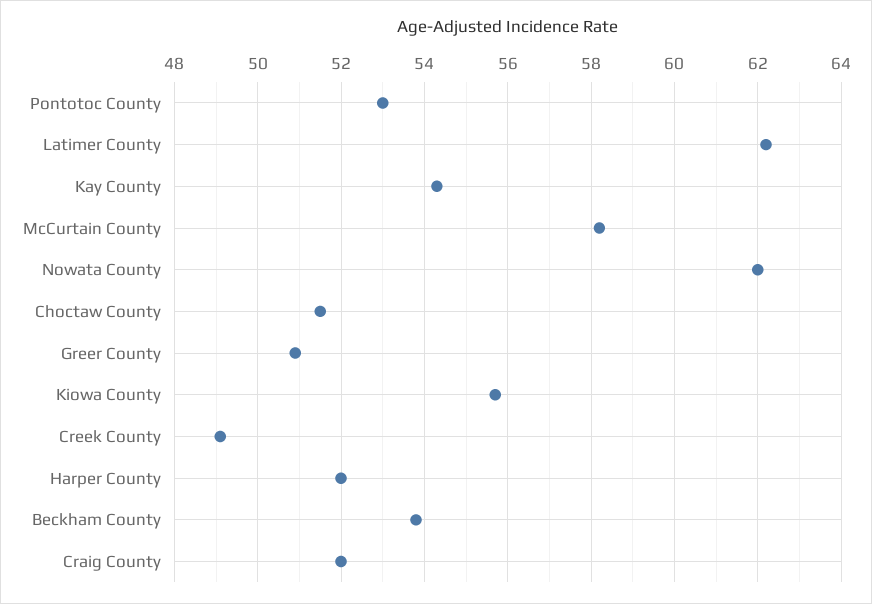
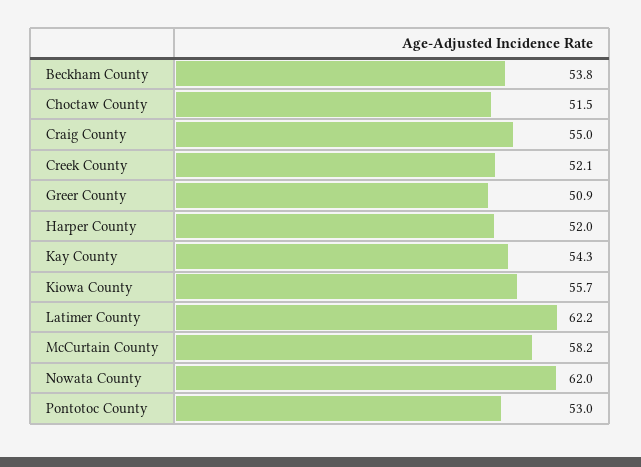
Creek County: 49 -> 52.1
Craig County: 52 -> 55

